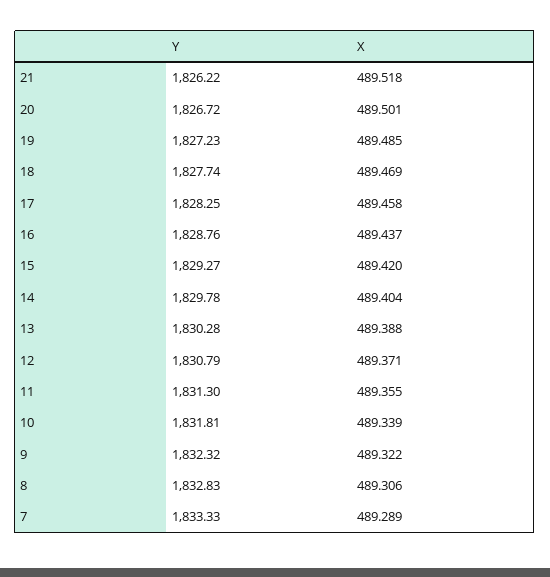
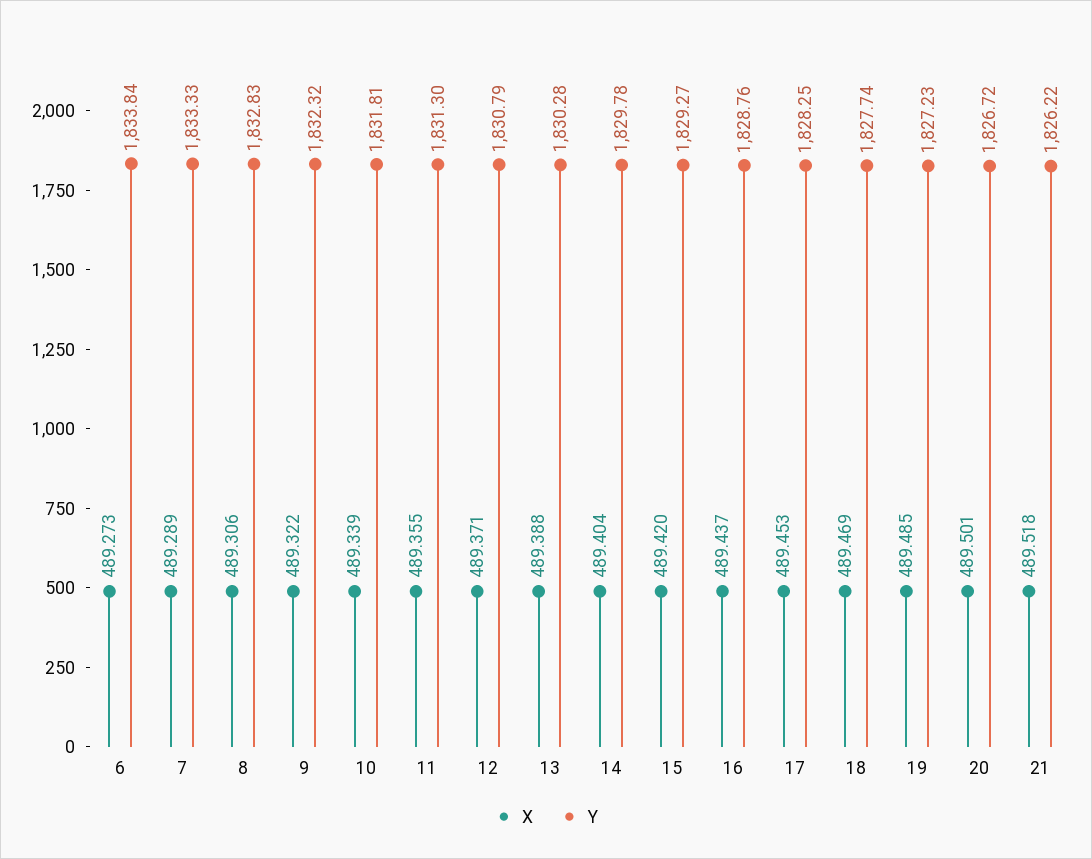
X, 17: 489.458 -> 489.453
X, 6: none -> 489.273
Y, 6: none -> 1833.84

